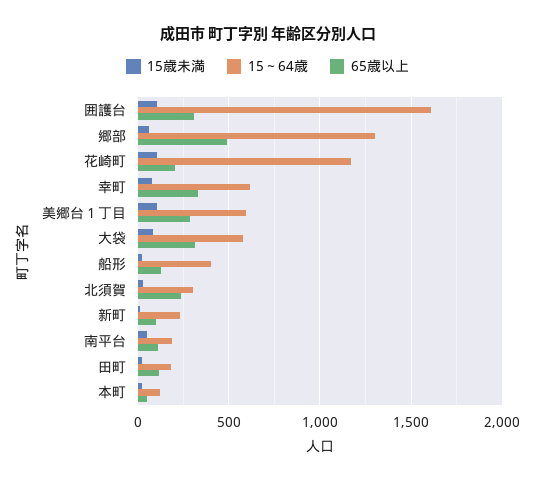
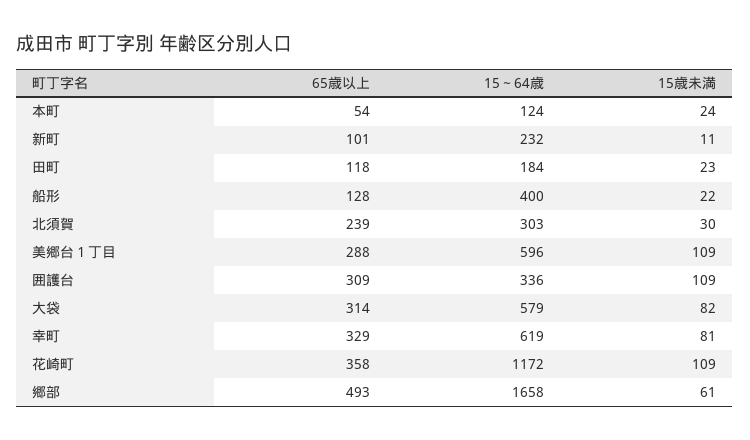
15～64歳, 囲護台: 1600 -> 336
15～64歳, 郷部: 1300 -> 1658
65歳以上, 花崎町: 200 -> 358
15歳未満, 南平台: 50 -> none
15～64歳, 南平台: 200 -> none
65歳以上, 南平台: 100 -> none

